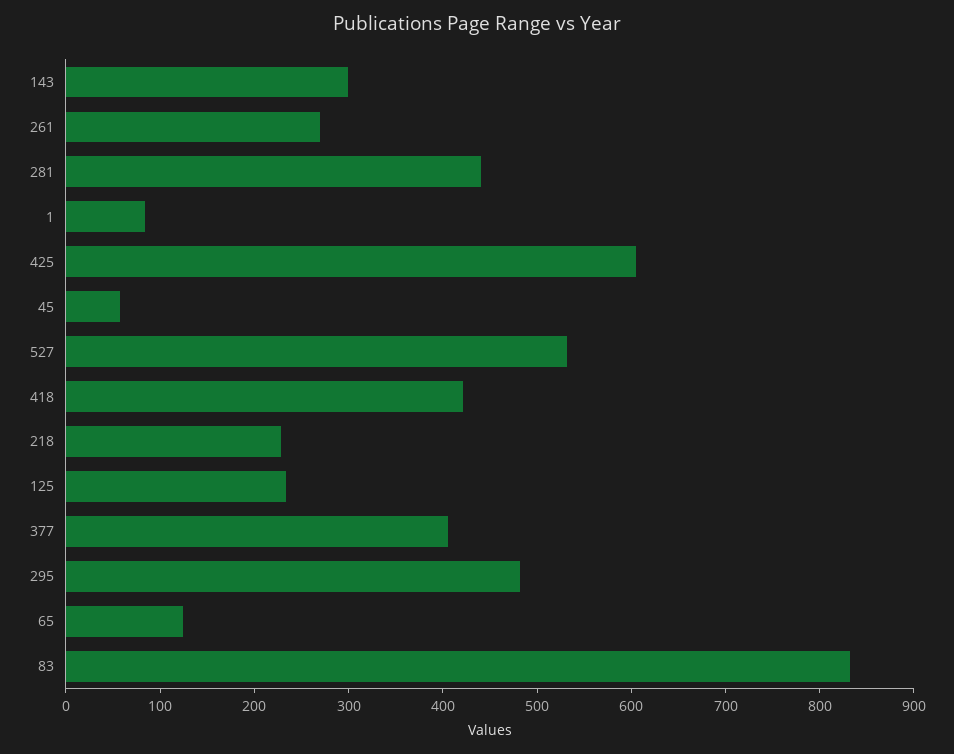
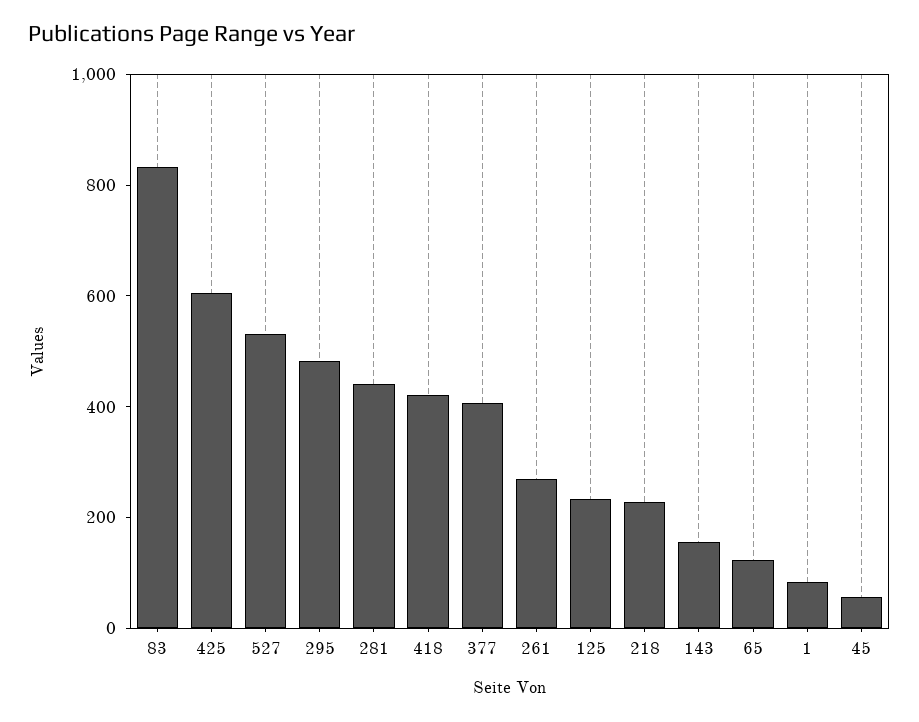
143: 300 -> 150

